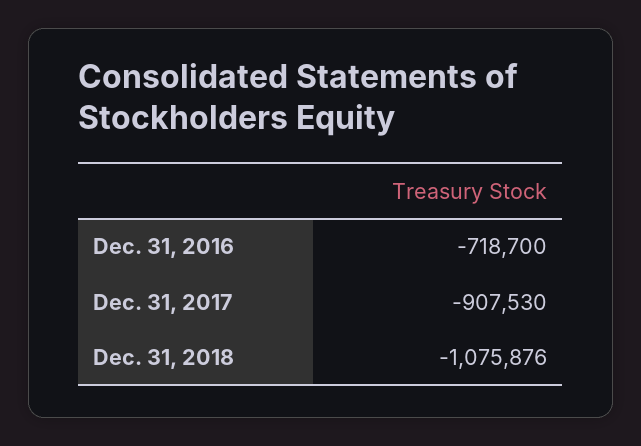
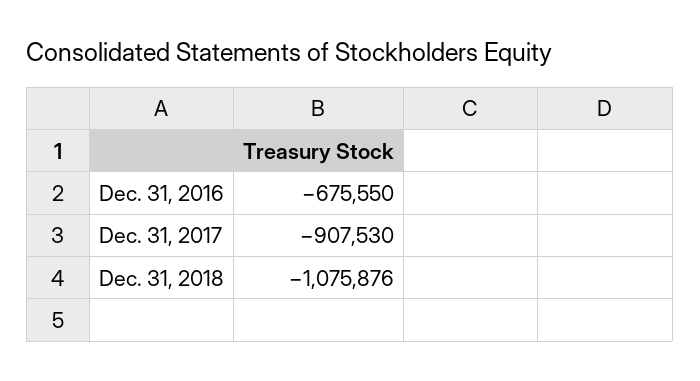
Dec. 31, 2016: -718700 -> -675550

